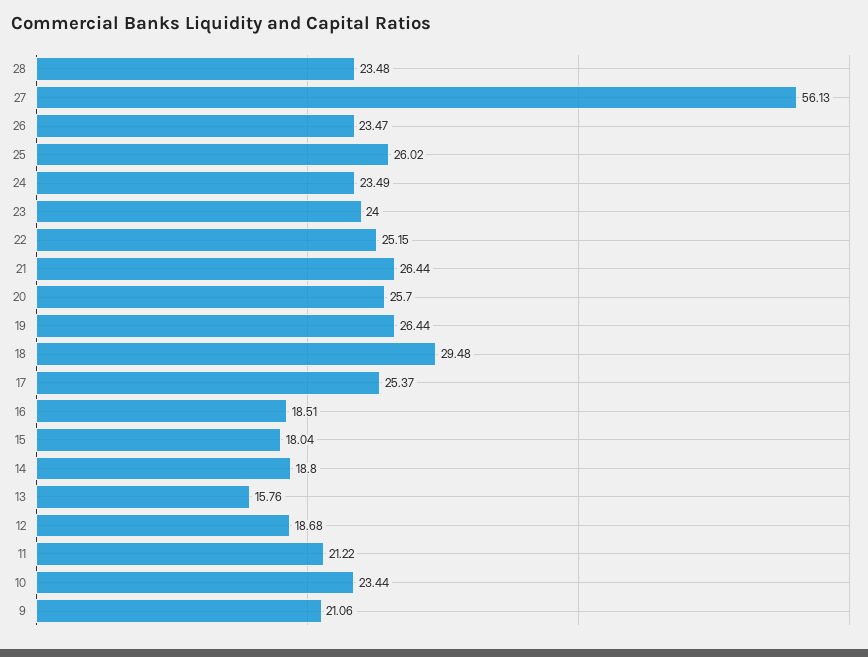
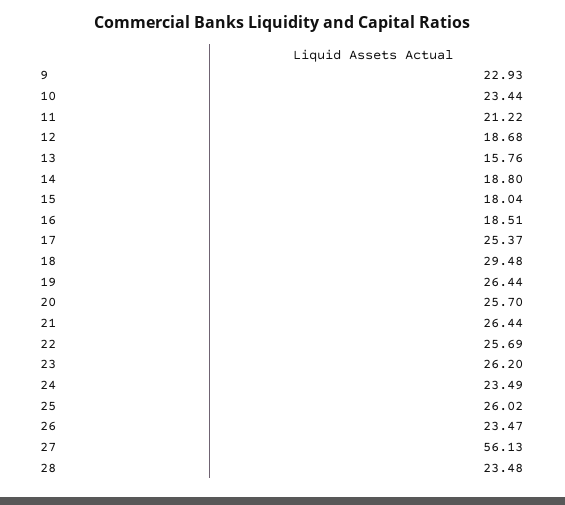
23: 24 -> 26.2
22: 25.15 -> 25.69
9: 21.06 -> 22.93

